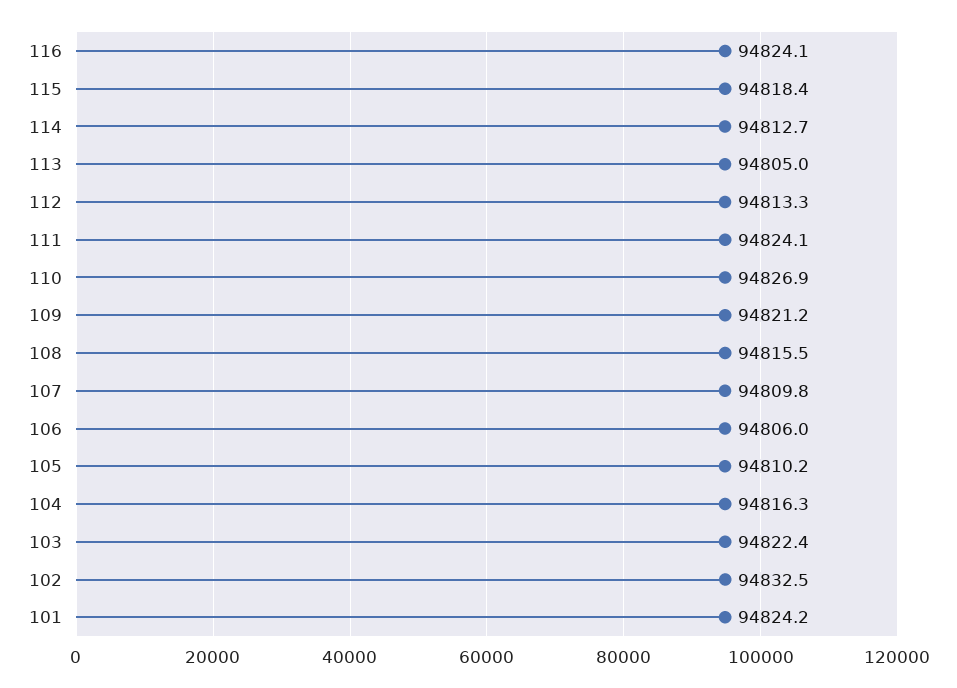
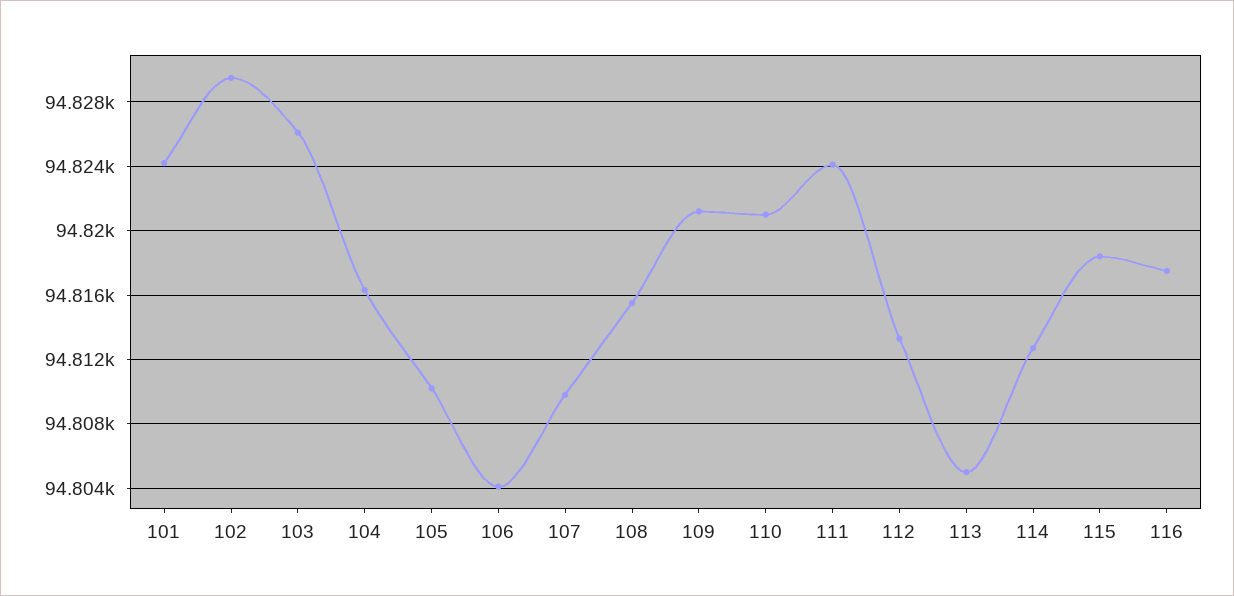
116: 94824.1 -> 94817.5
110: 94826.9 -> 94821
106: 94806 -> 94804
103: 94822.4 -> 94826
102: 94832.5 -> 94829.5

